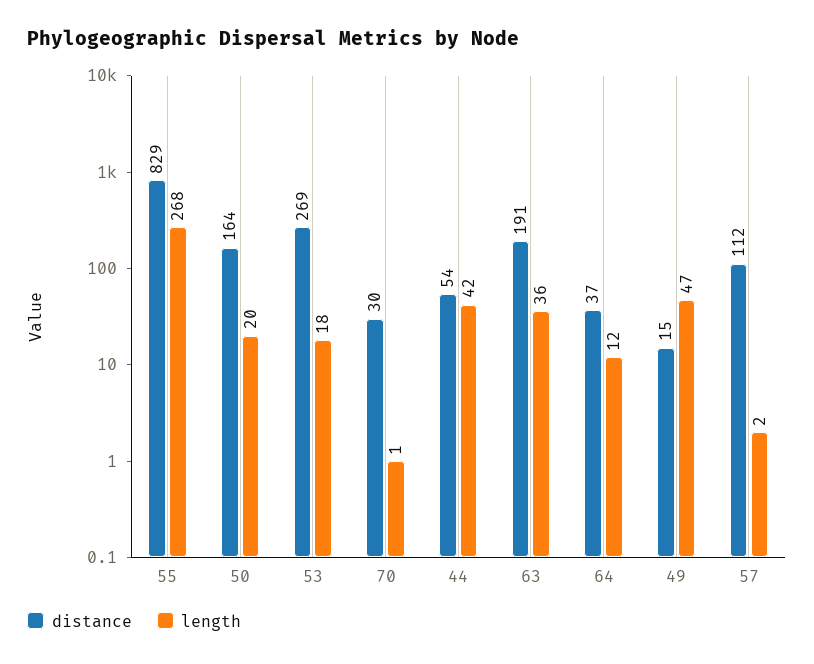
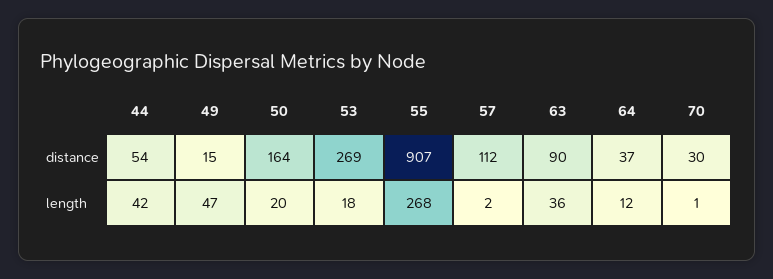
distance, 55: 829 -> 907
distance, 63: 191 -> 90

